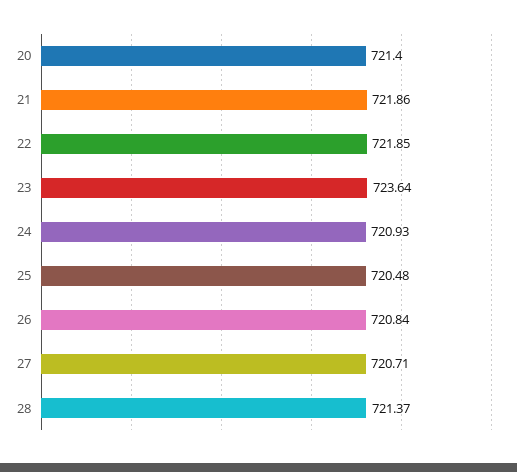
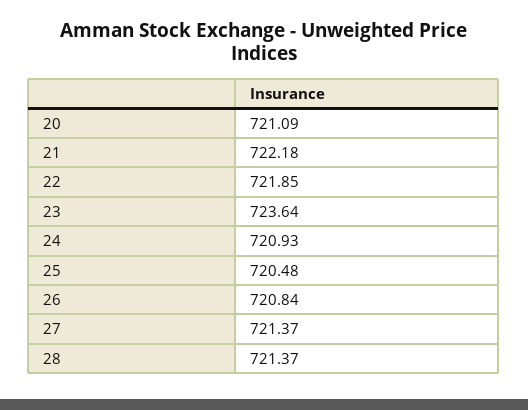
20: 721.4 -> 721.09
21: 721.86 -> 722.18
27: 720.71 -> 721.37

